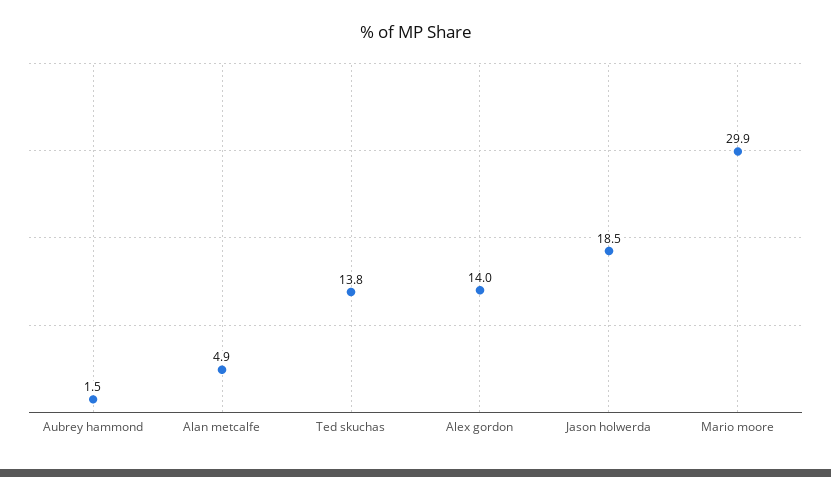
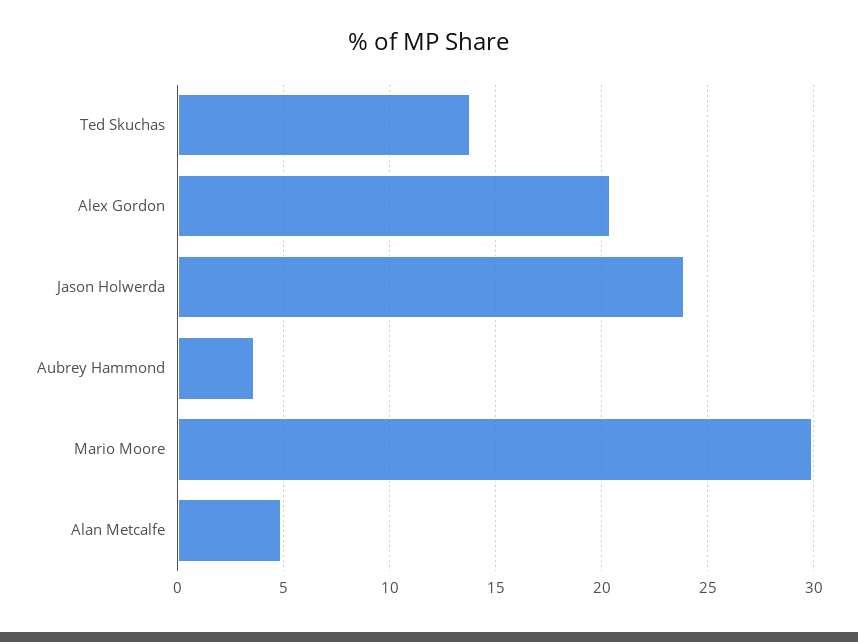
Aubrey hammond: 1.5 -> 3.5
Alex gordon: 14 -> 20.5
Jason holwerda: 18.5 -> 24

